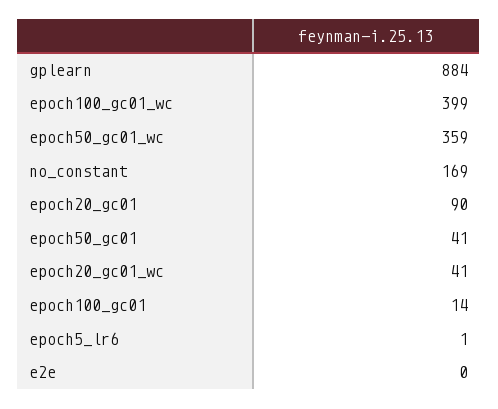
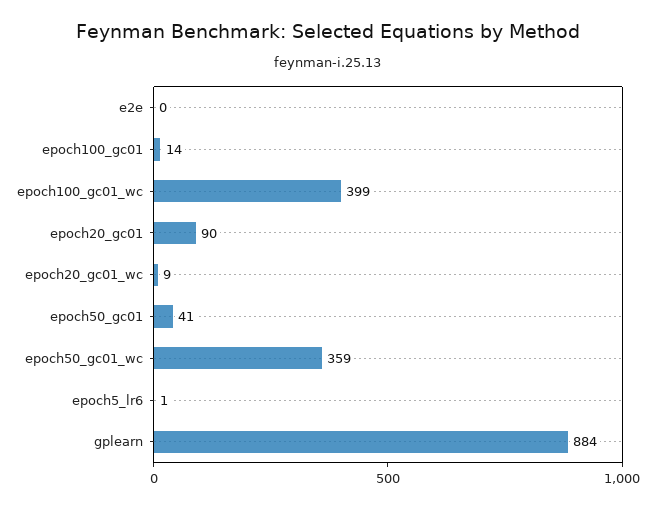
no_constant: 169 -> none
epoch20_gc01_wc: 41 -> 9

